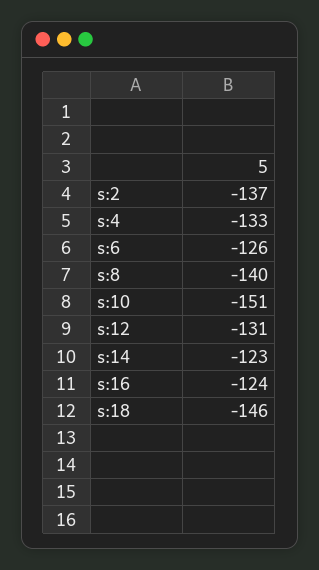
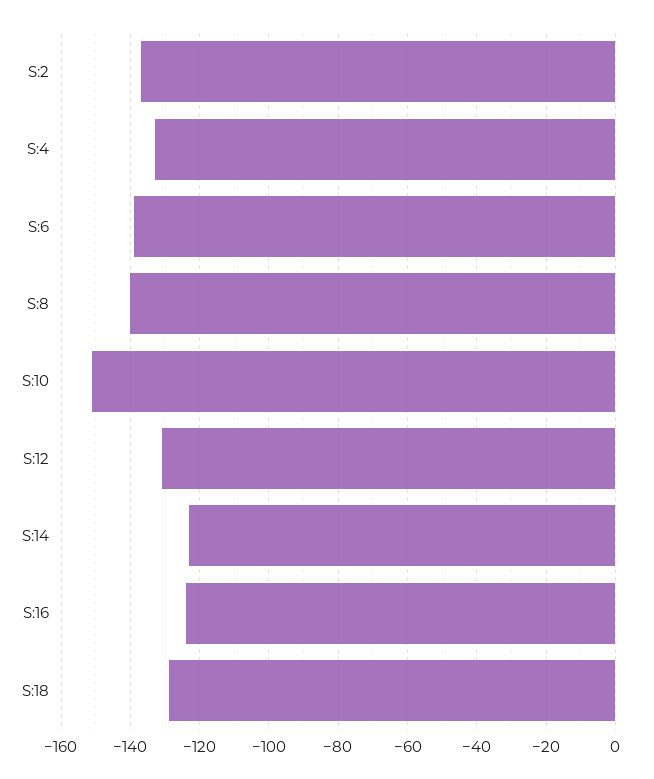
s:6: -126 -> -140
s:18: -146 -> -130

